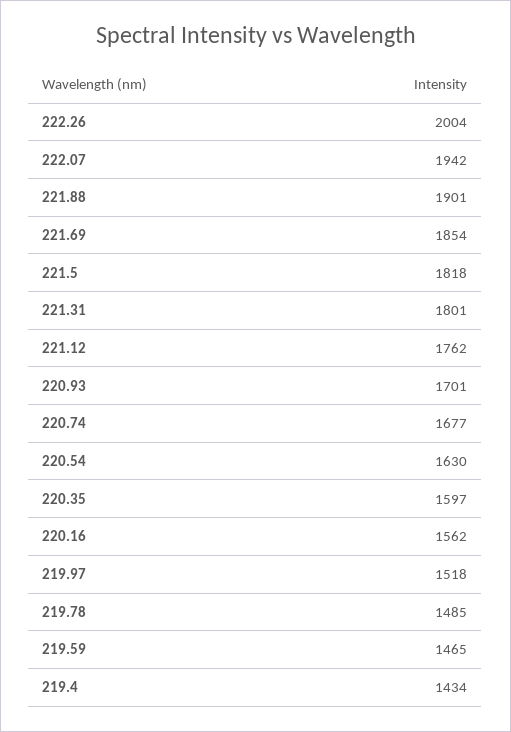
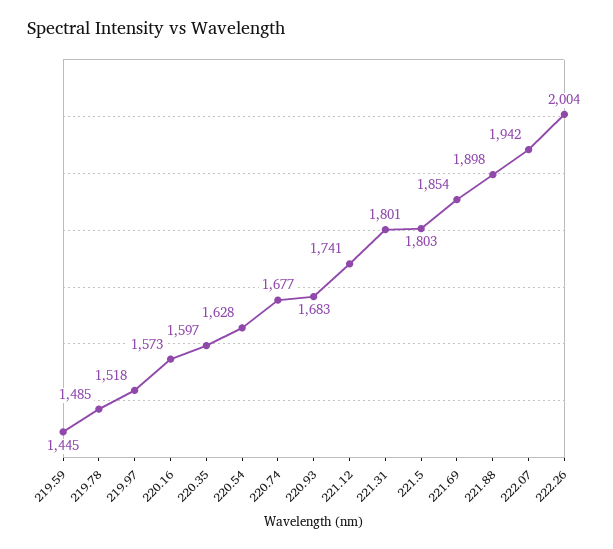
221.88: 1901 -> 1898
221.5: 1818 -> 1803
221.12: 1762 -> 1741
220.93: 1701 -> 1683
220.54: 1630 -> 1628
220.16: 1562 -> 1573
219.59: 1465 -> 1445
219.4: 1434 -> none

